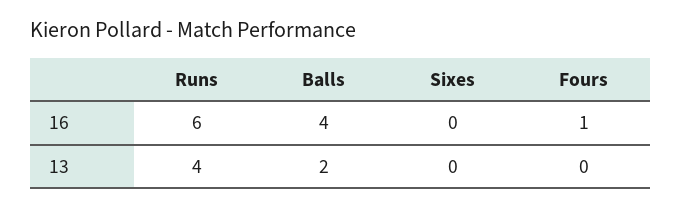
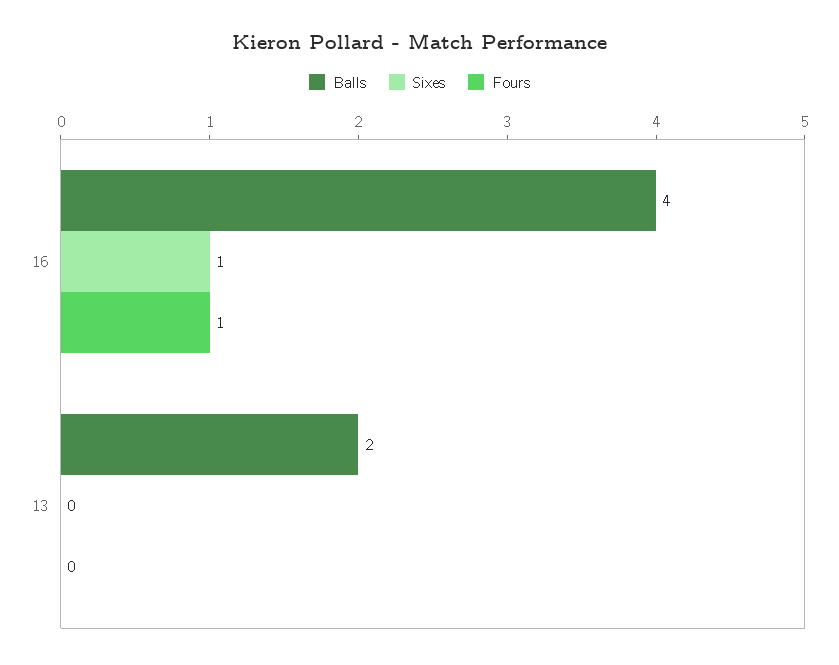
Runs, 16: 6 -> none
Sixes, 16: 0 -> 1
Runs, 13: 4 -> none

